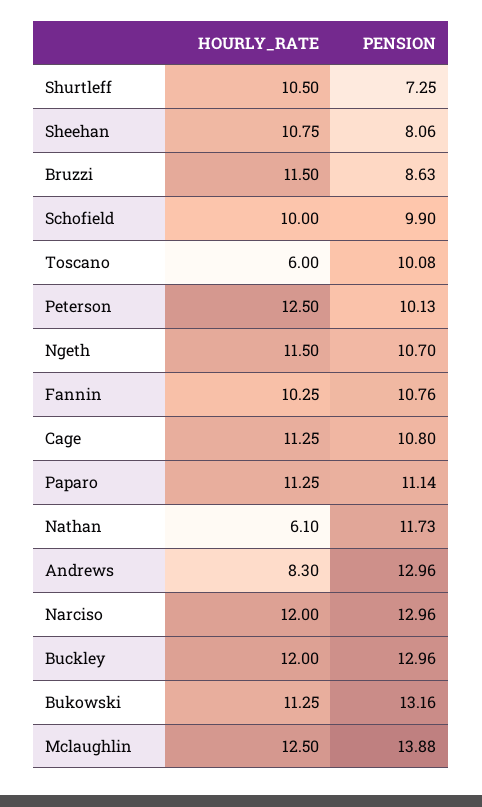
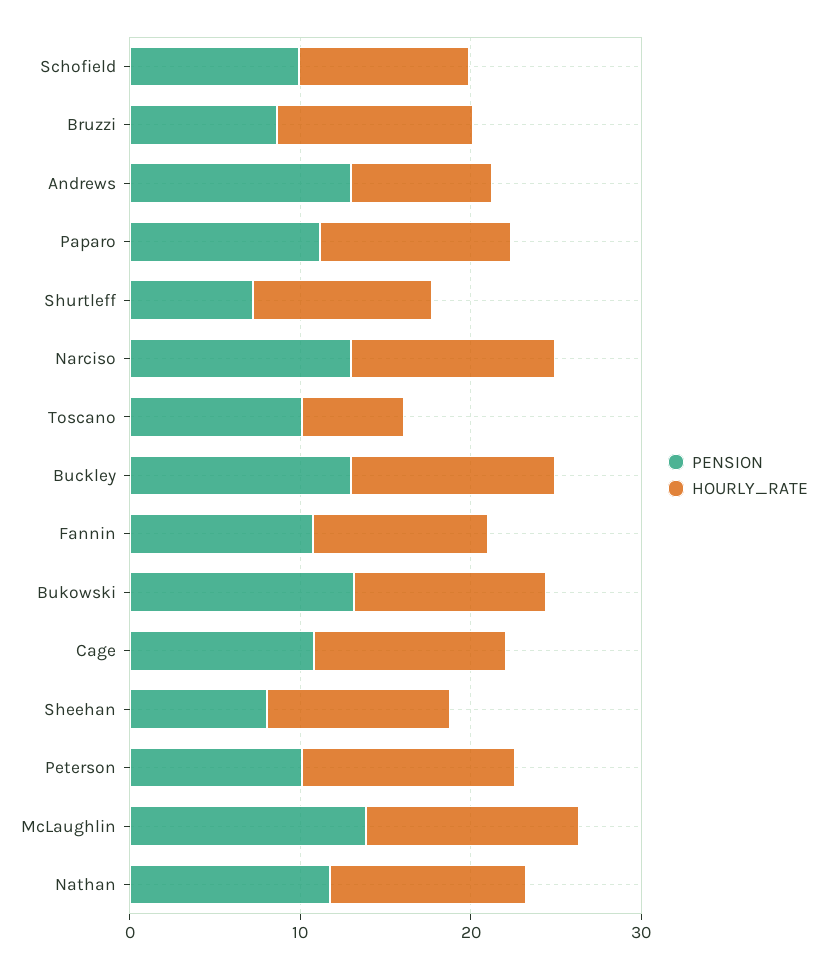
HOURLY_RATE, Ngeth: 11.5 -> none
PENSION, Ngeth: 10.7 -> none
HOURLY_RATE, Nathan: 6.1 -> 12

